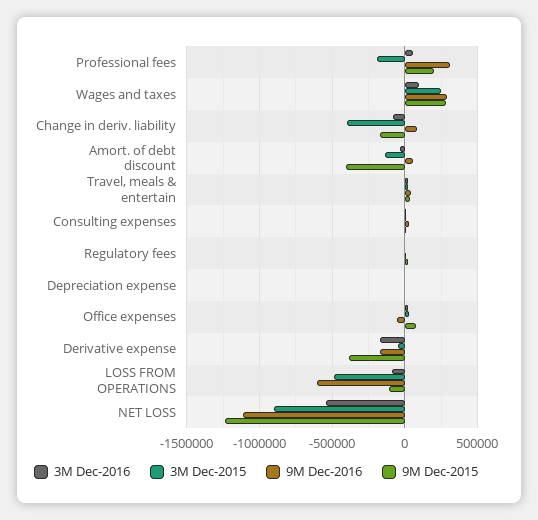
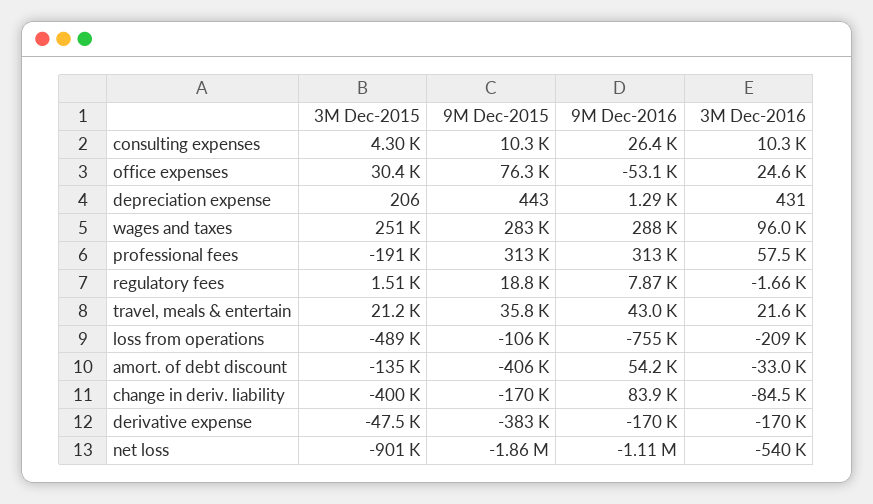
9M Dec-2015, Professional fees: 200000 -> 313000
3M Dec-2016, LOSS FROM OPERATIONS: -100000 -> -209000
9M Dec-2016, LOSS FROM OPERATIONS: -600000 -> -755000
9M Dec-2015, NET LOSS: -1250000 -> -1860000

